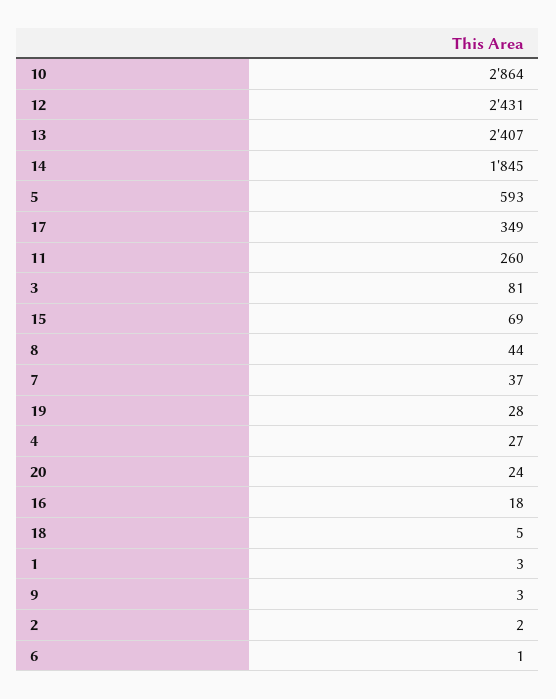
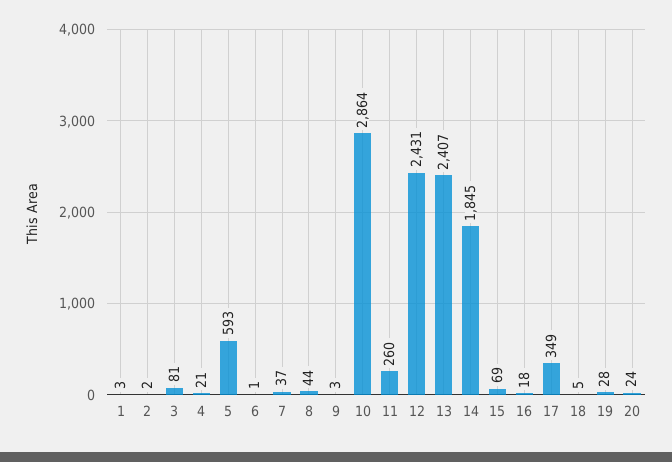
4: 27 -> 21

